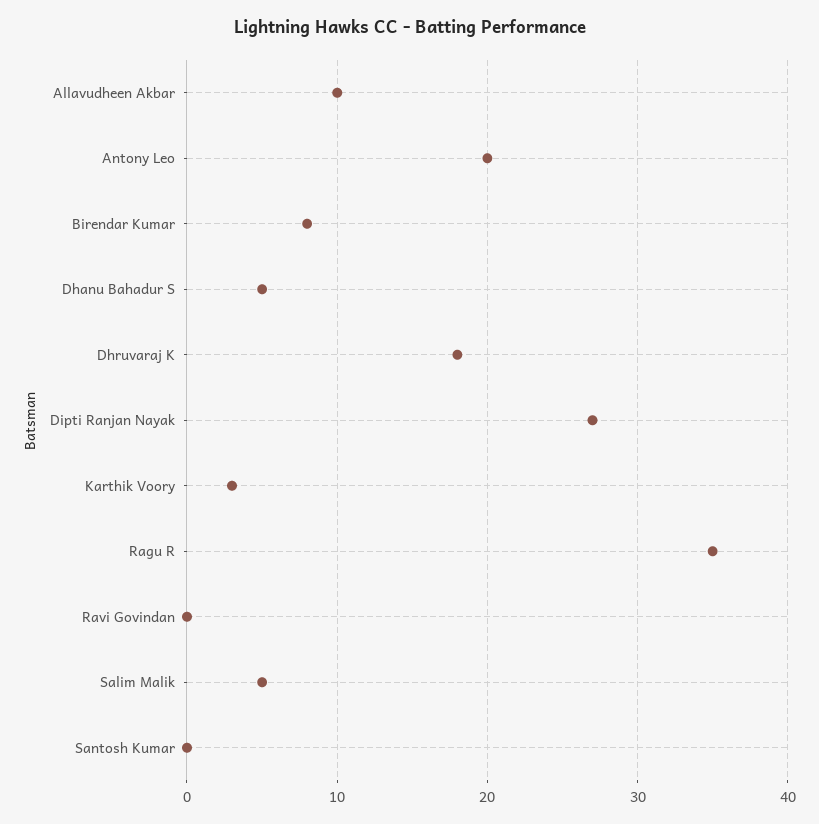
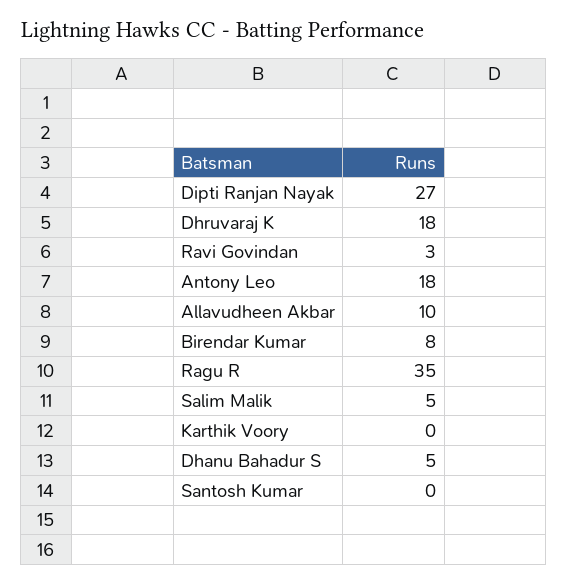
Antony Leo: 20 -> 18
Karthik Voory: 3 -> 0
Ravi Govindan: 0 -> 3

